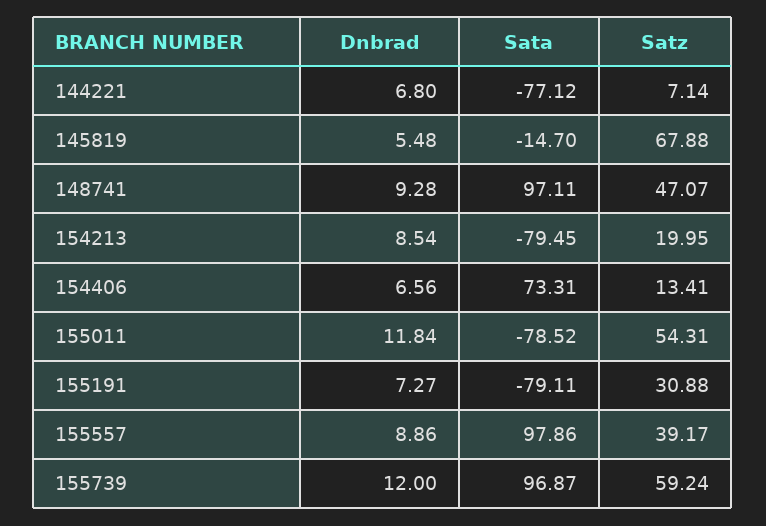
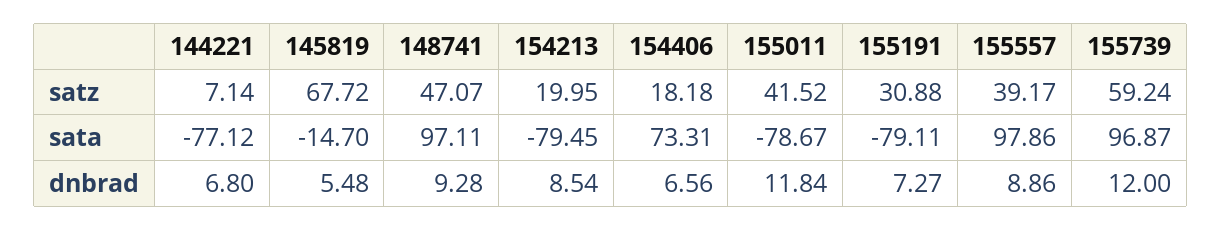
Satz, 145819: 67.88 -> 67.72
Satz, 154406: 13.41 -> 18.18
Sata, 155011: -78.52 -> -78.67
Satz, 155011: 54.31 -> 41.52

